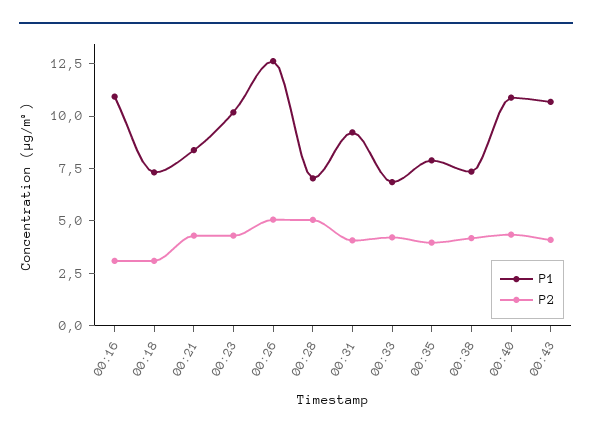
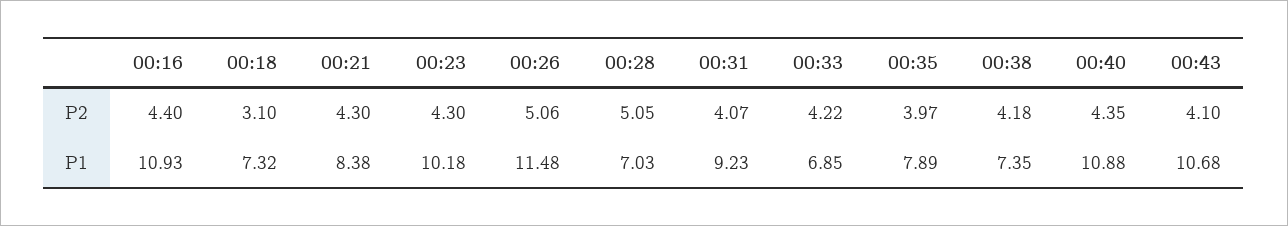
P2, 00:16: 3 -> 4.4
P1, 00:26: 12.5 -> 11.48

